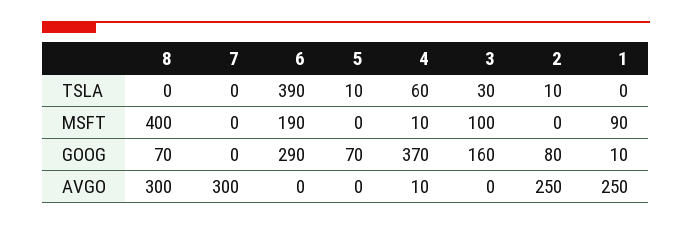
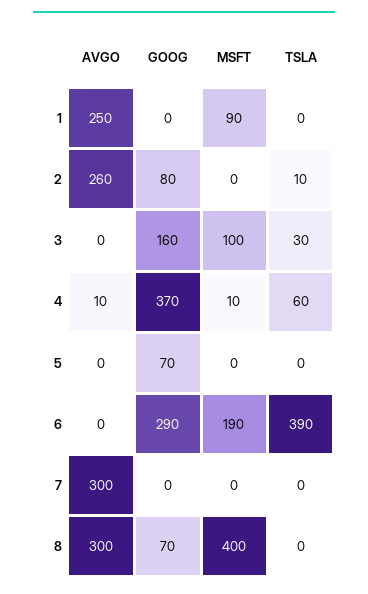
5, TSLA: 10 -> 0
1, GOOG: 10 -> 0
2, AVGO: 250 -> 260

